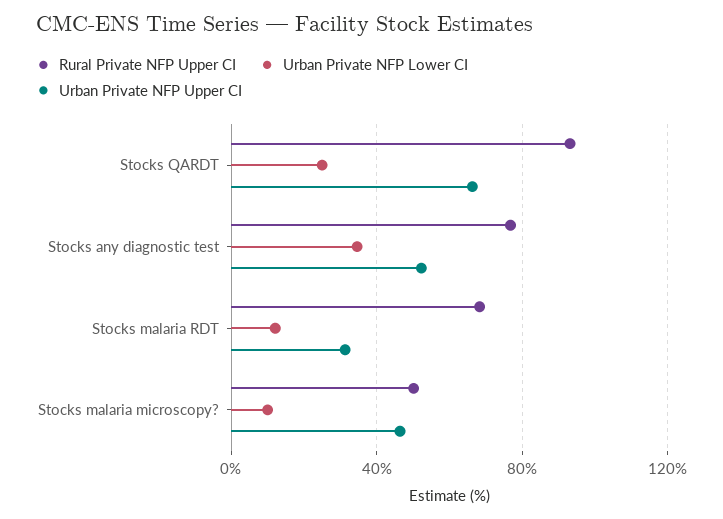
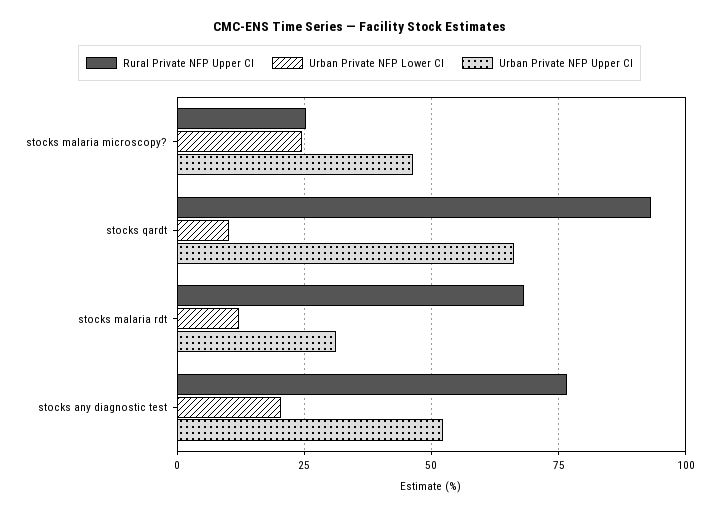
Urban Private NFP Lower CI, Stocks QARDT: 25 -> 10
Urban Private NFP Lower CI, Stocks any diagnostic test: 35 -> 20
Rural Private NFP Upper CI, Stocks malaria microscopy?: 50 -> 25
Urban Private NFP Lower CI, Stocks malaria microscopy?: 10 -> 25

